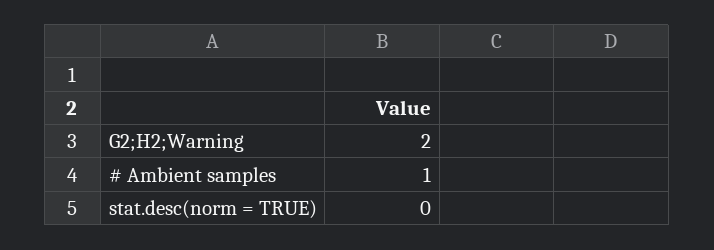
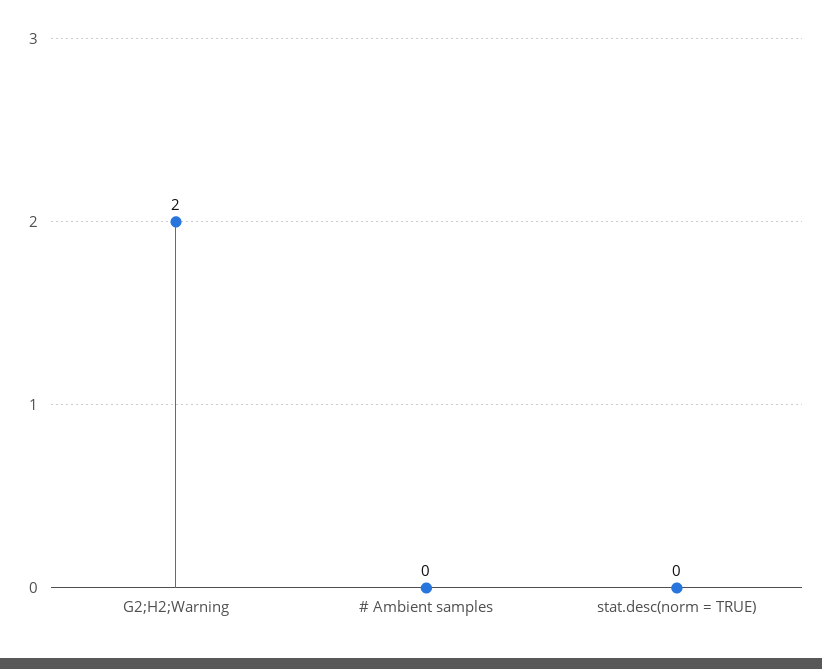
# Ambient samples: 1 -> 0

